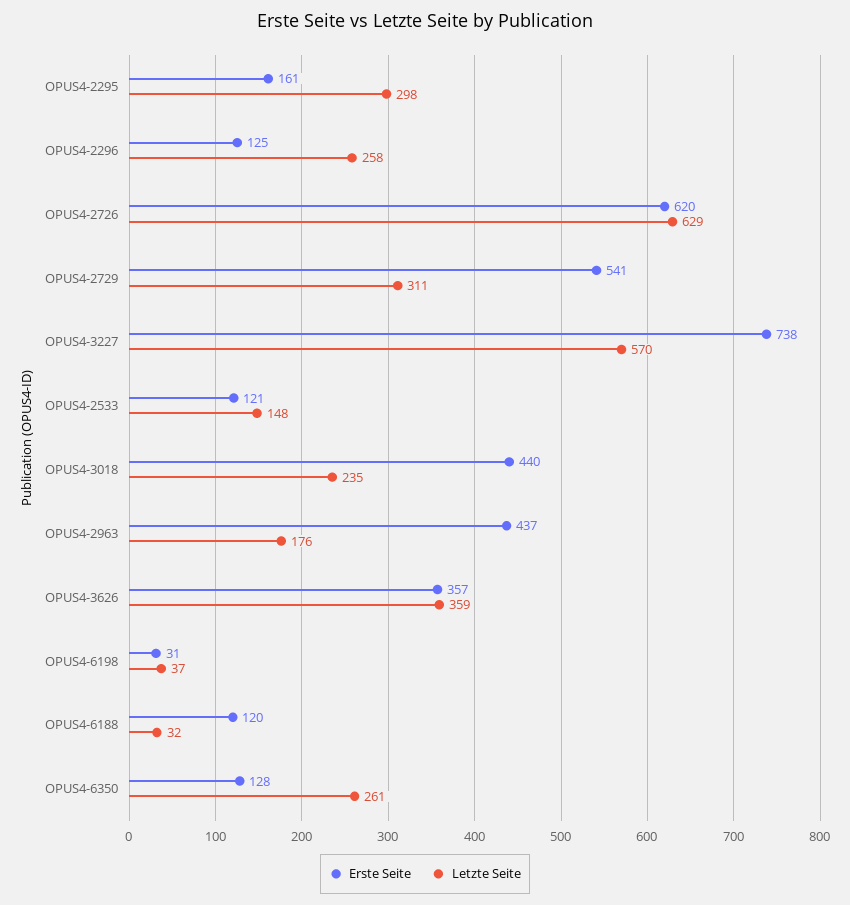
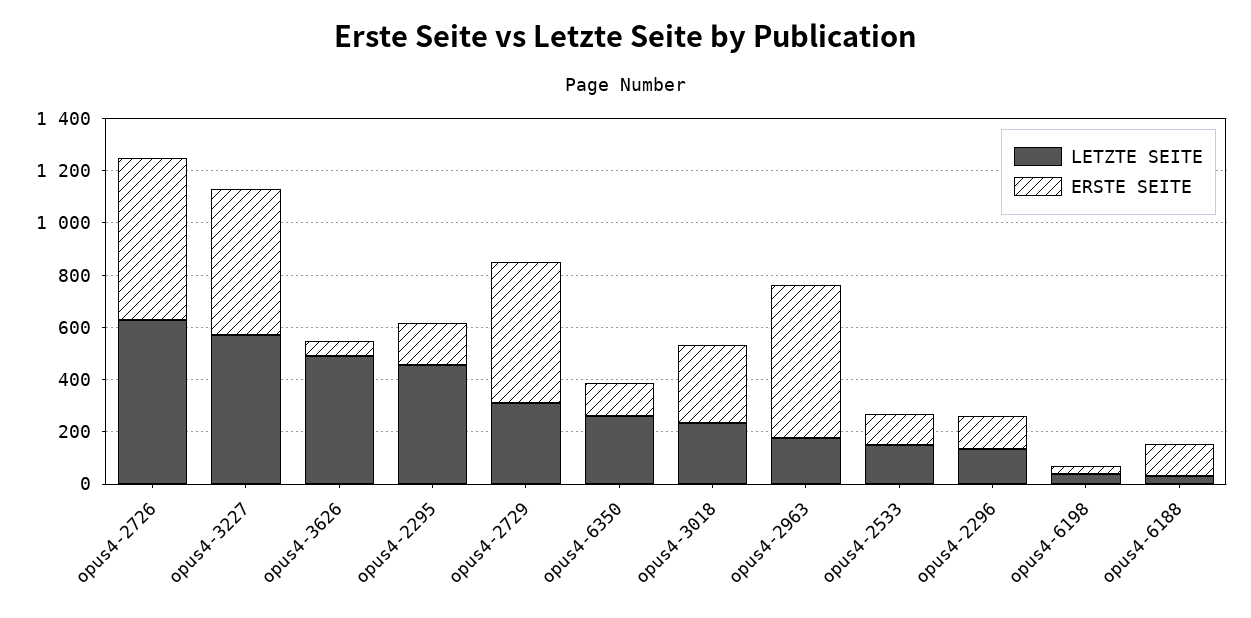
Letzte Seite, OPUS4-2295: 298 -> 450
Letzte Seite, OPUS4-2296: 258 -> 150
Erste Seite, OPUS4-3227: 738 -> 550
Erste Seite, OPUS4-3018: 440 -> 300
Erste Seite, OPUS4-2963: 437 -> 600
Erste Seite, OPUS4-3626: 357 -> 50
Letzte Seite, OPUS4-3626: 359 -> 500

